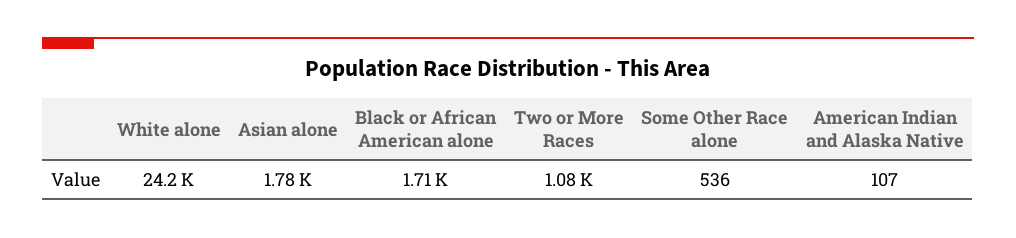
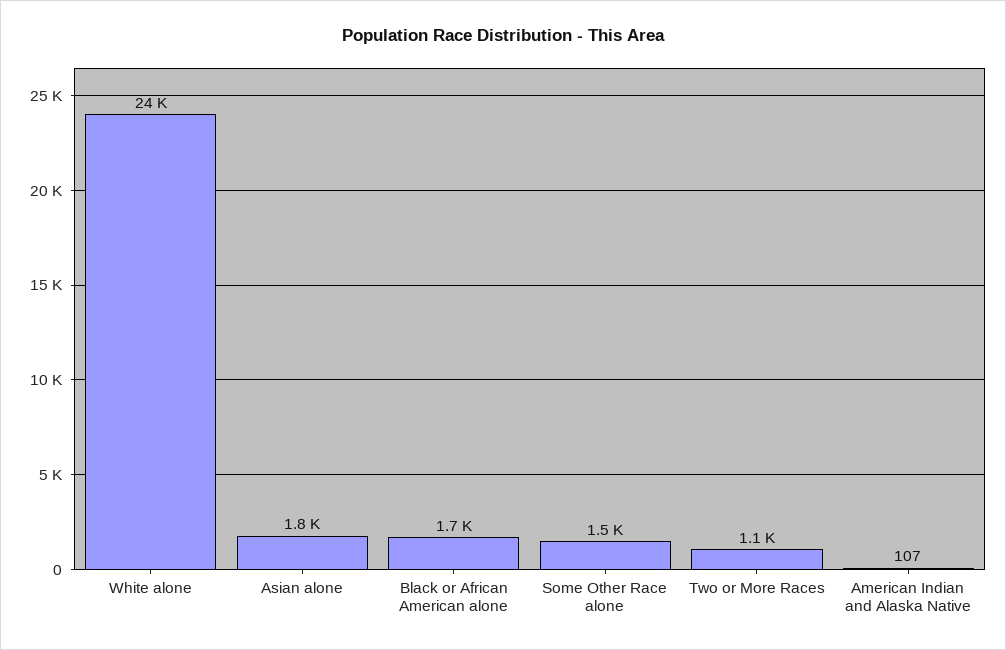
Some Other Race alone: 536 -> 1500

